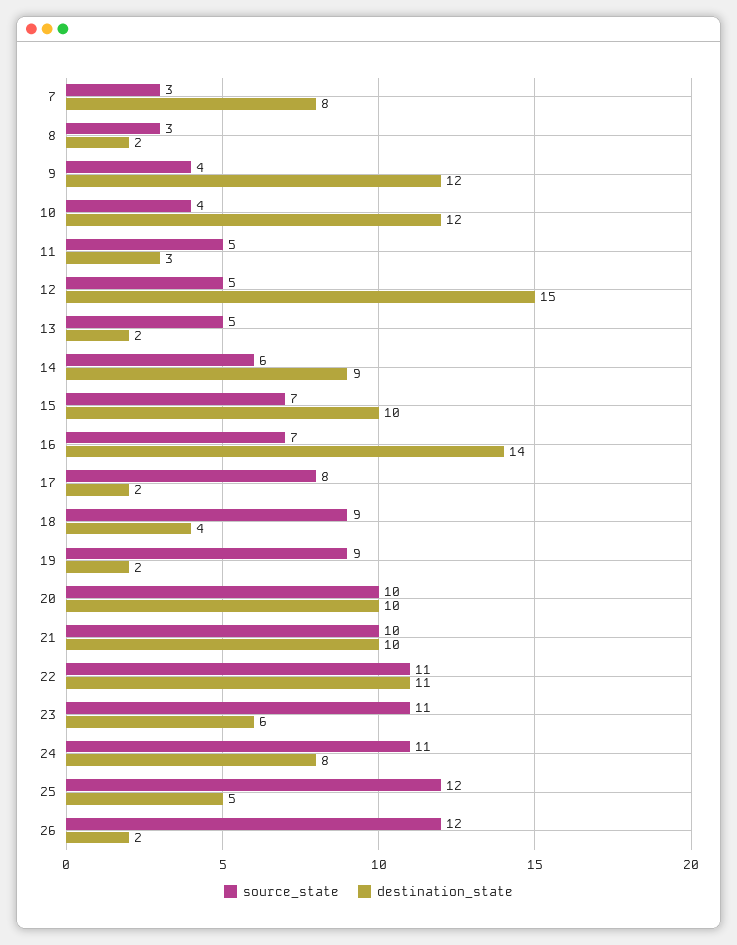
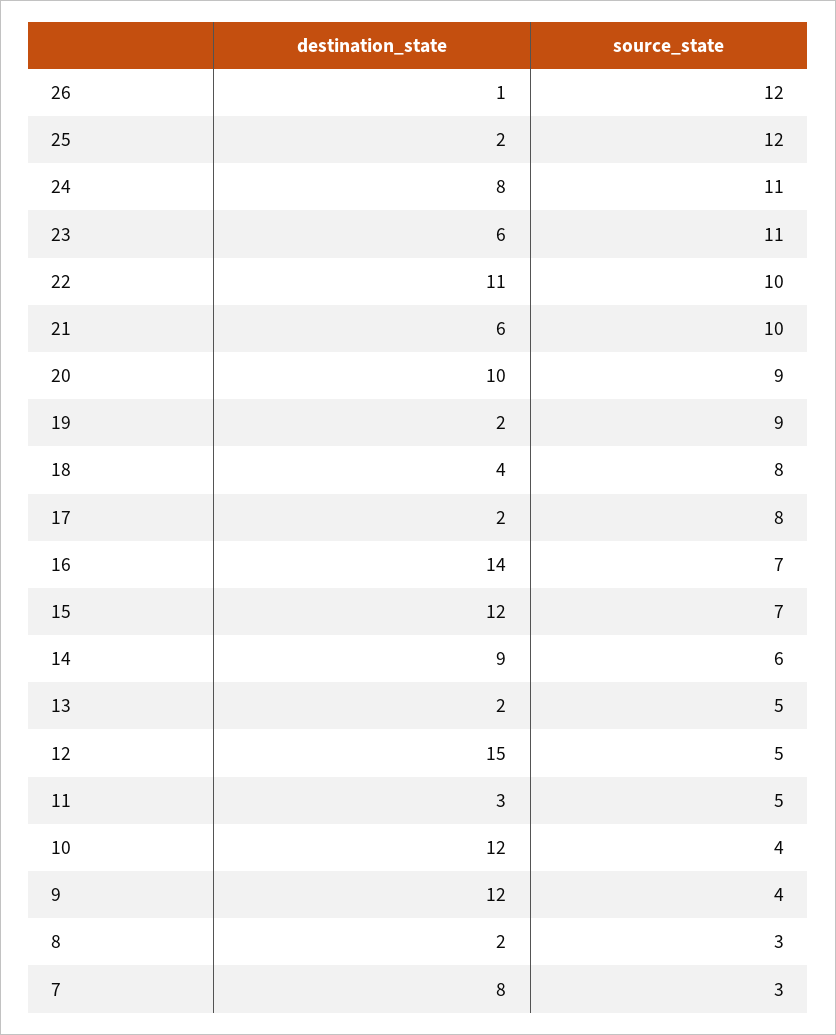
destination_state, 15: 10 -> 12
source_state, 18: 9 -> 8
source_state, 20: 10 -> 9
destination_state, 21: 10 -> 6
source_state, 22: 11 -> 10
destination_state, 25: 5 -> 2
destination_state, 26: 2 -> 1

